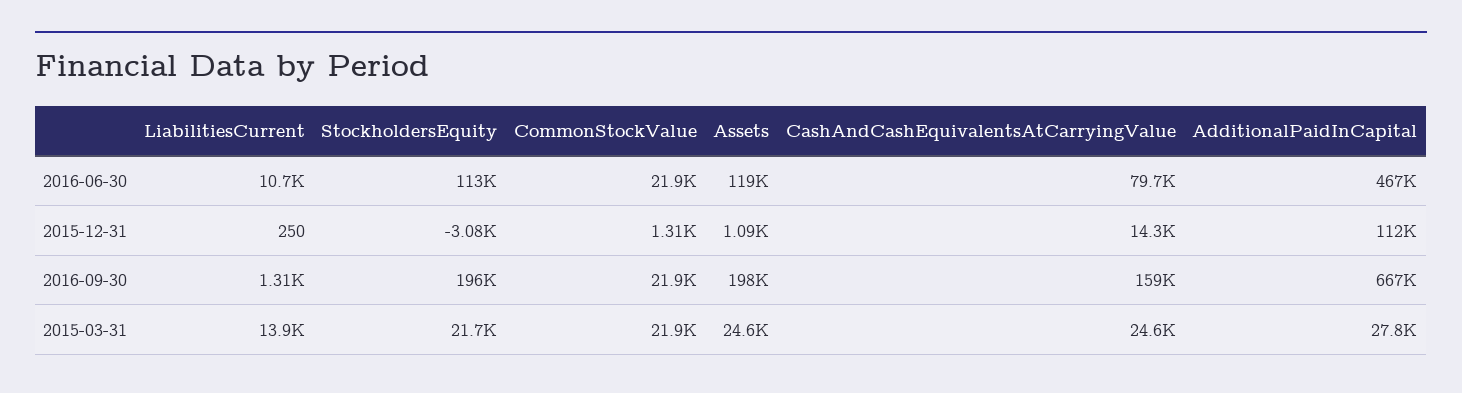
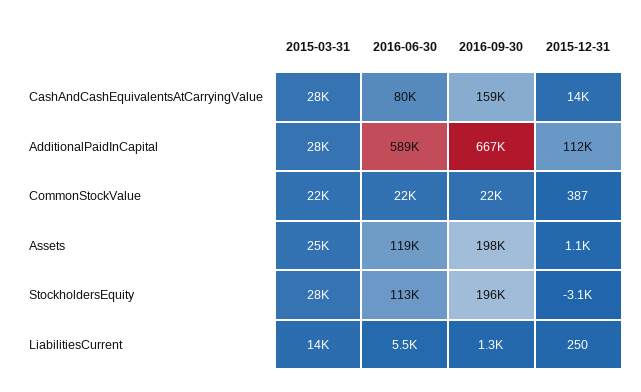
LiabilitiesCurrent, 2016-06-30: 10700 -> 5500
AdditionalPaidInCapital, 2016-06-30: 467000 -> 589000
CommonStockValue, 2015-12-31: 1310 -> 387
StockholdersEquity, 2015-03-31: 21700 -> 28000
CashAndCashEquivalentsAtCarryingValue, 2015-03-31: 24600 -> 28000

